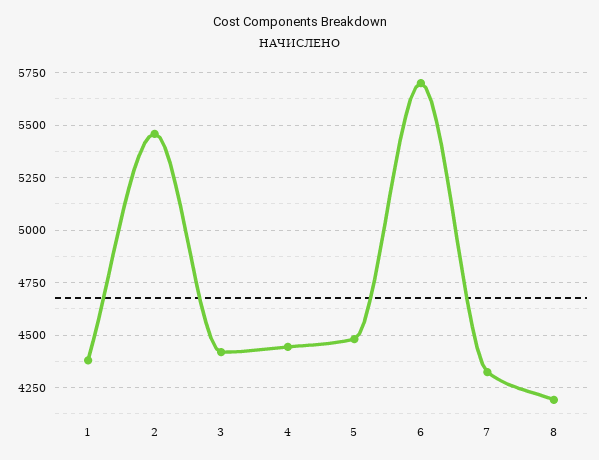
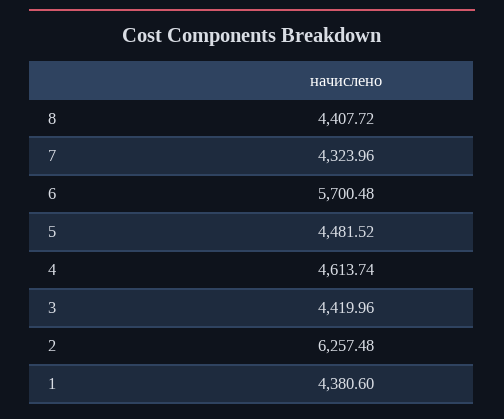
2: 5450 -> 6257.48
4: 4450 -> 4613.74
8: 4200 -> 4407.72

